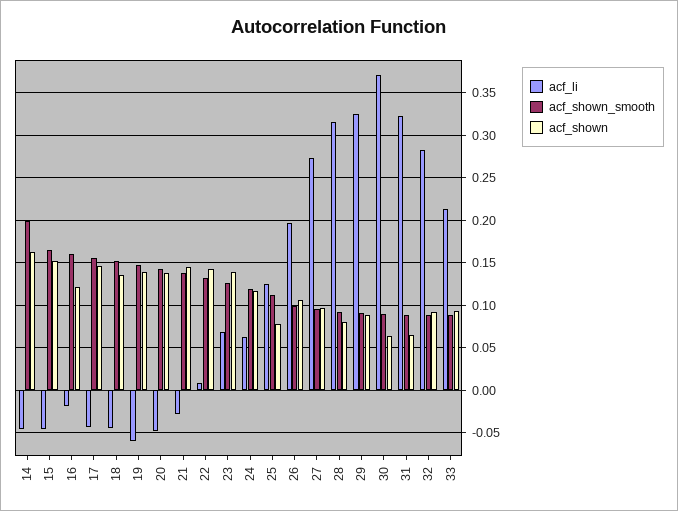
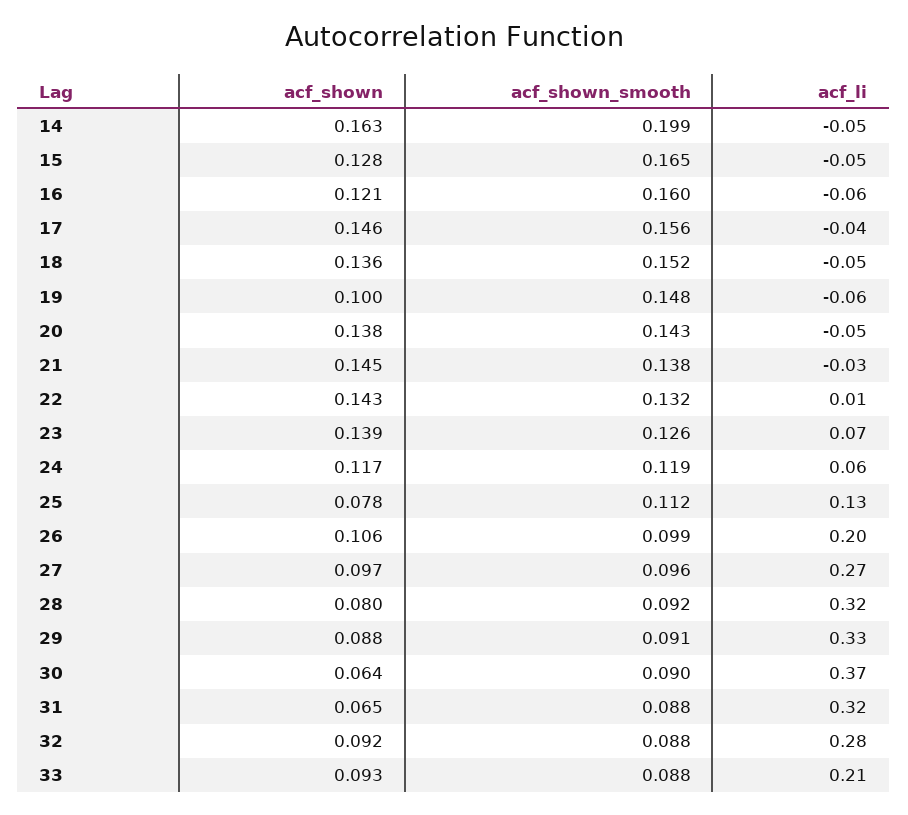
acf_shown, 15: 0.15 -> 0.128
acf_li, 16: -0.02 -> -0.06
acf_shown, 19: 0.14 -> 0.1

